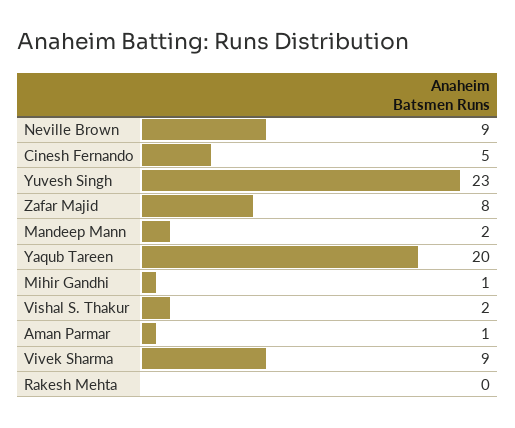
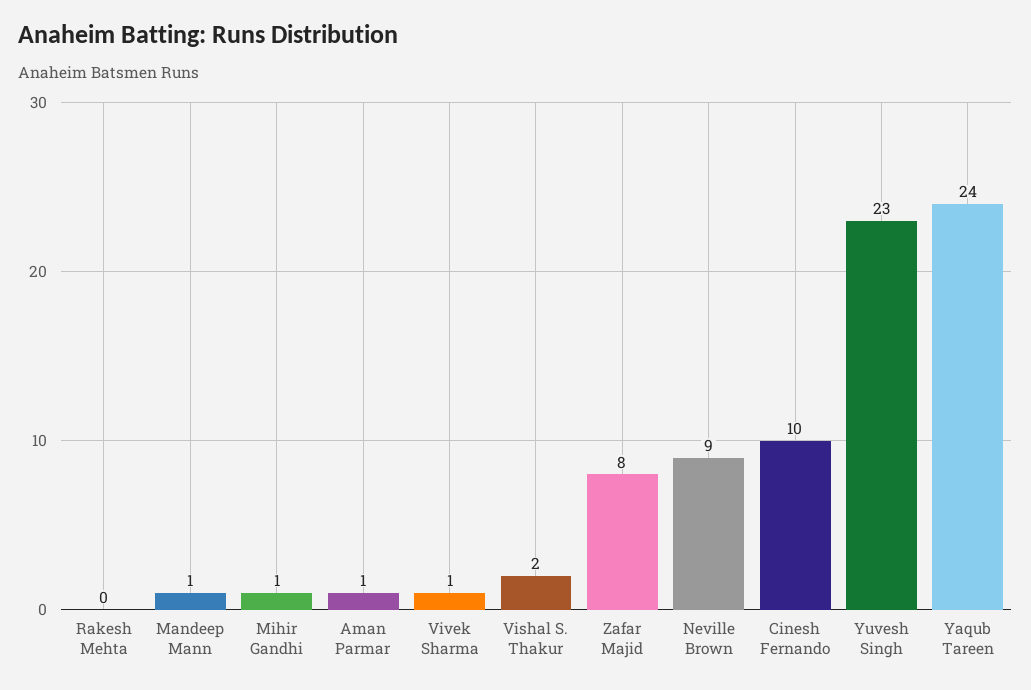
Cinesh Fernando: 5 -> 10
Mandeep Mann: 2 -> 1
Yaqub Tareen: 20 -> 24
Vivek Sharma: 9 -> 1

